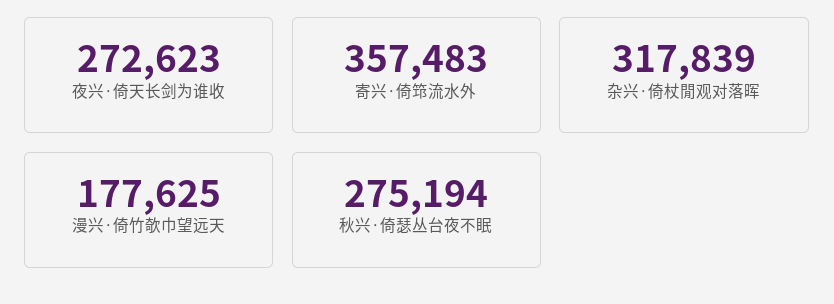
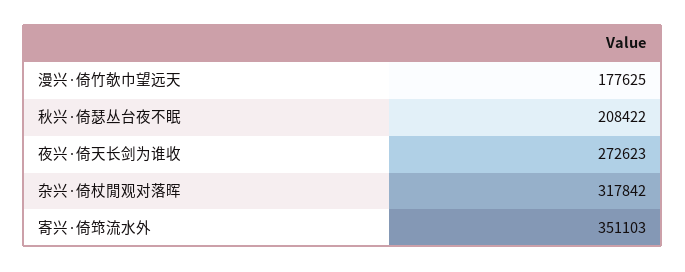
寄兴·倚筇流水外: 357483 -> 351103
杂兴·倚杖閒观对落晖: 317839 -> 317842
秋兴·倚瑟丛台夜不眠: 275194 -> 208422

